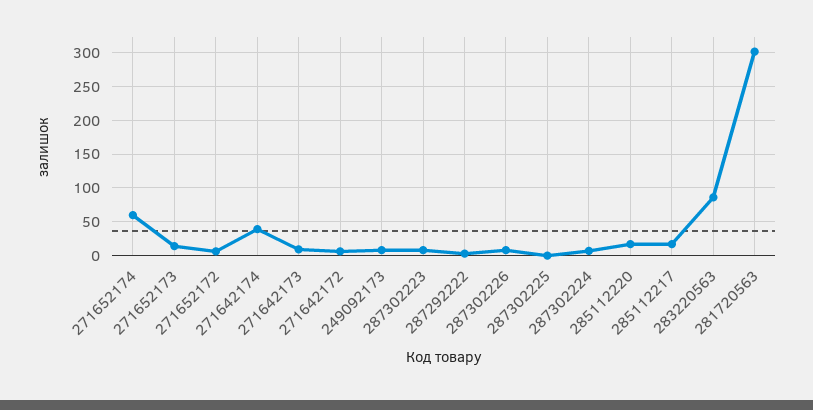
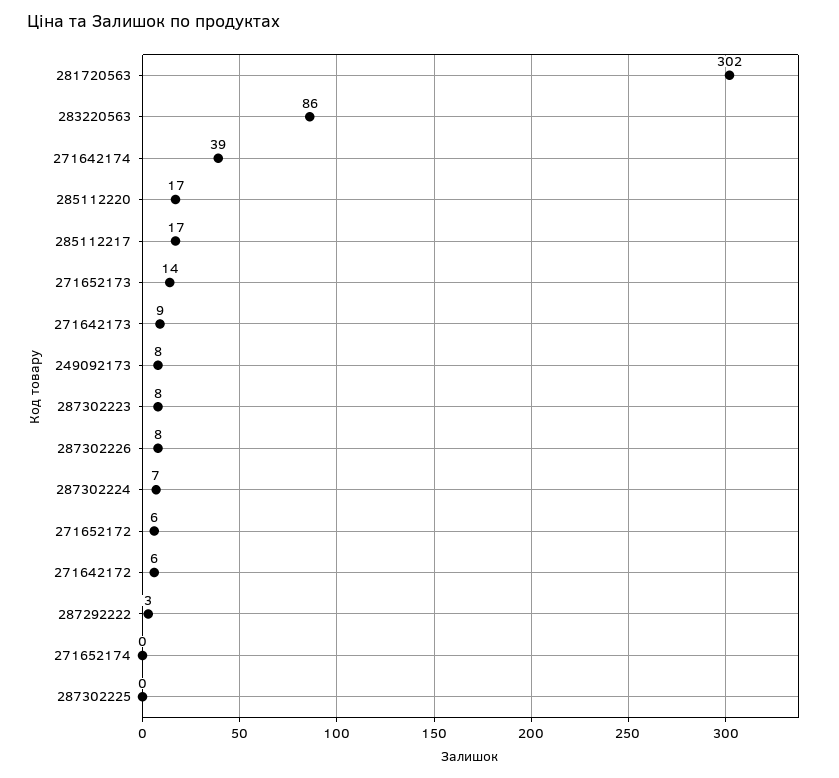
271652174: 60 -> 0

